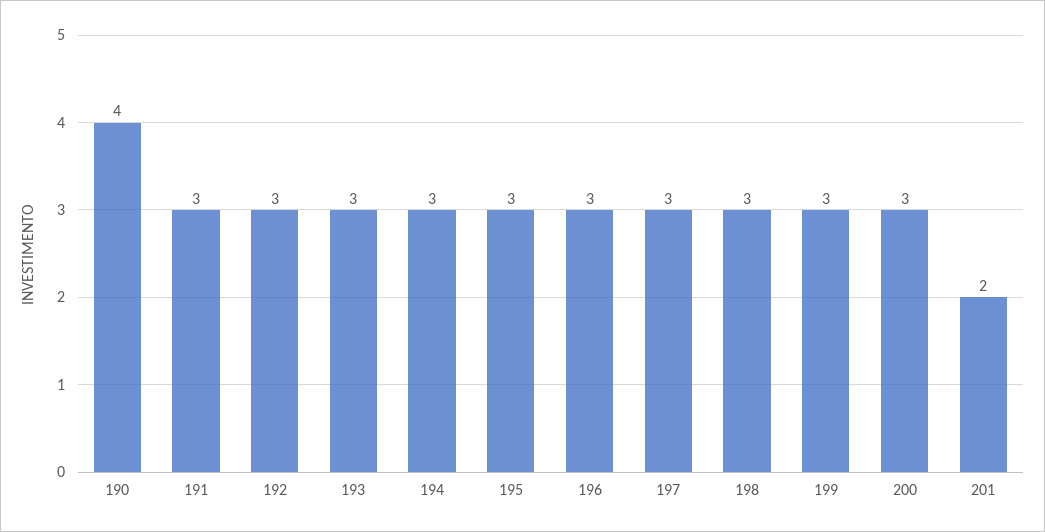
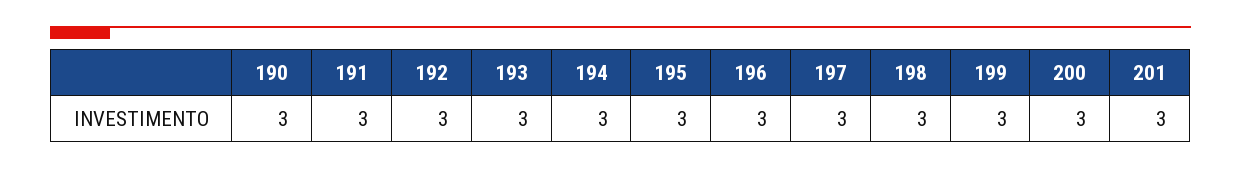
190: 4 -> 3
201: 2 -> 3

